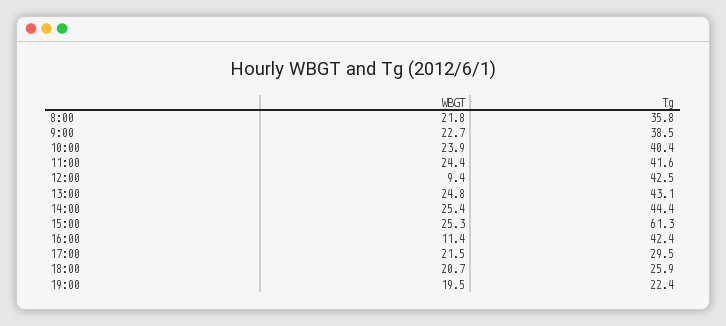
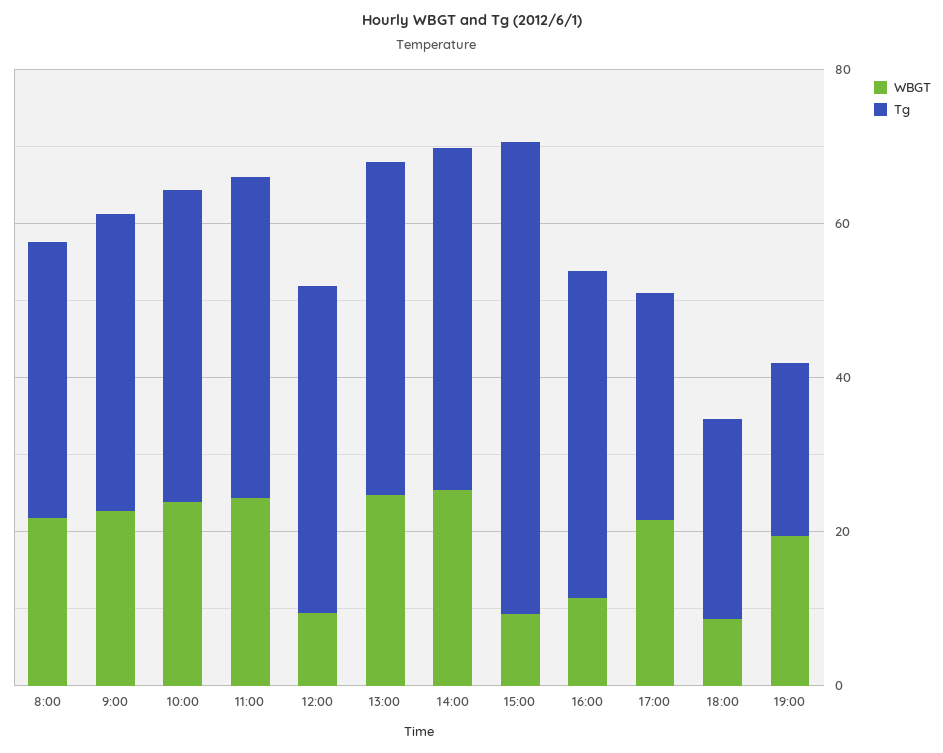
WBGT, 15:00: 25.3 -> 10
WBGT, 18:00: 20.7 -> 10

